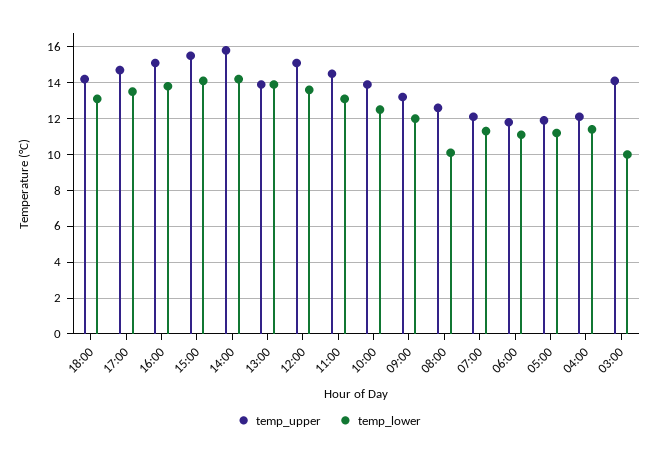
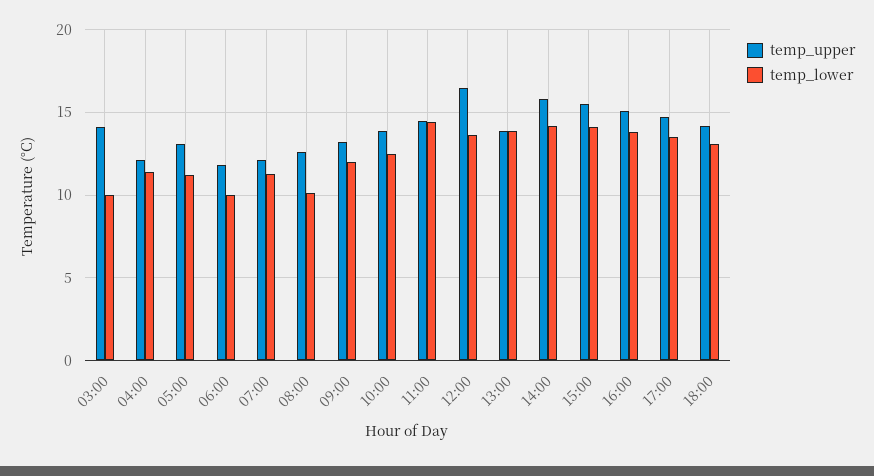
temp_upper, 12:00: 15 -> 16.5
temp_lower, 11:00: 13 -> 14.5
temp_lower, 06:00: 11 -> 10
temp_upper, 05:00: 12 -> 13

